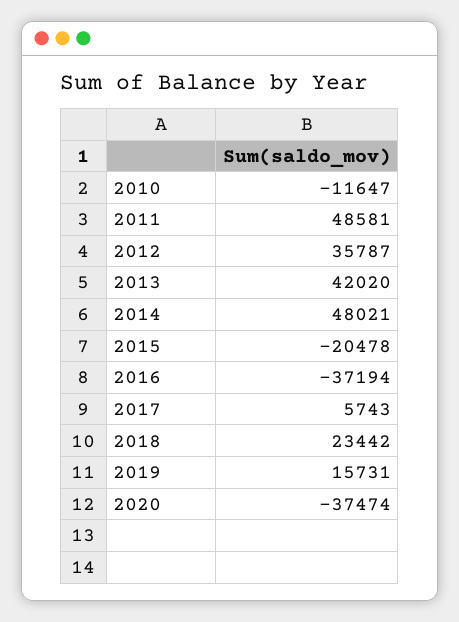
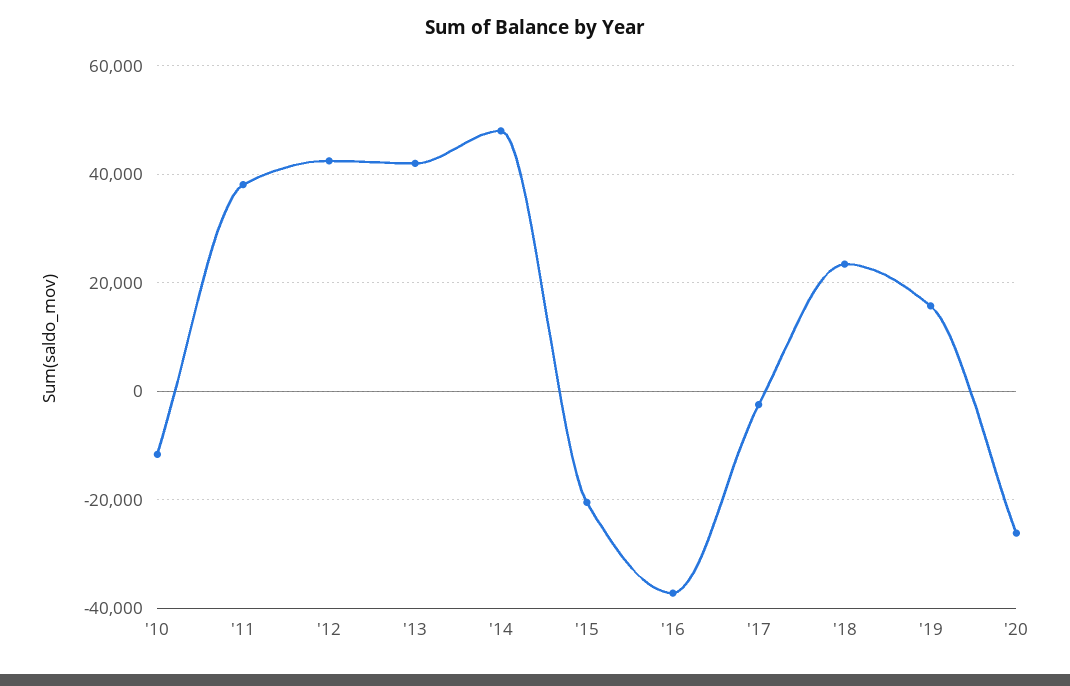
2011: 48581 -> 38000
2012: 35787 -> 42000
2017: 5743 -> -2000
2020: -37474 -> -26000

